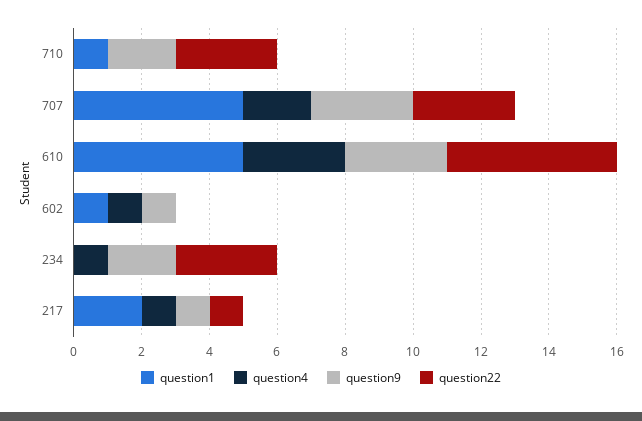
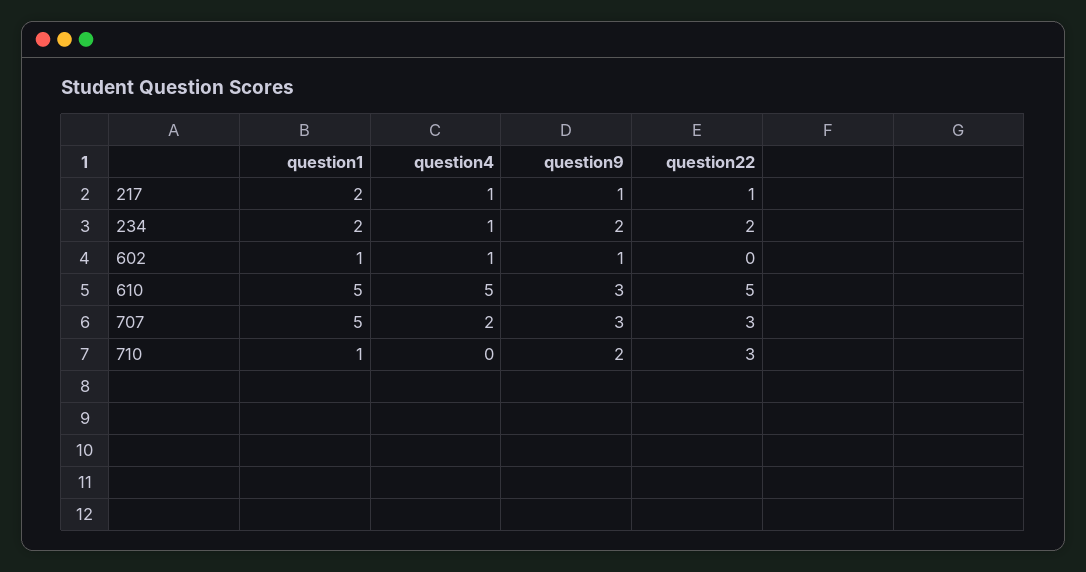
question4, 610: 3 -> 5
question1, 234: 0 -> 2
question22, 234: 3 -> 2

